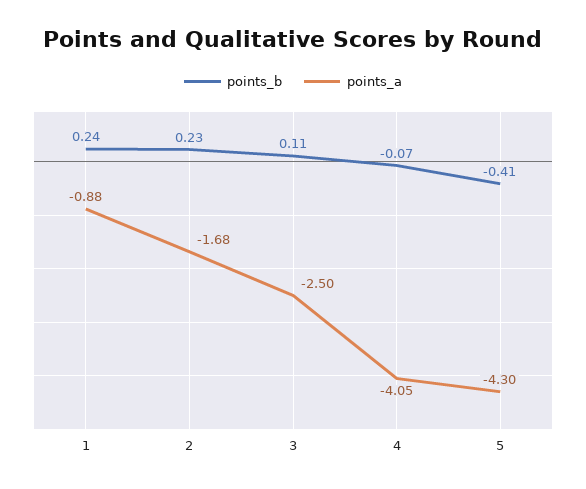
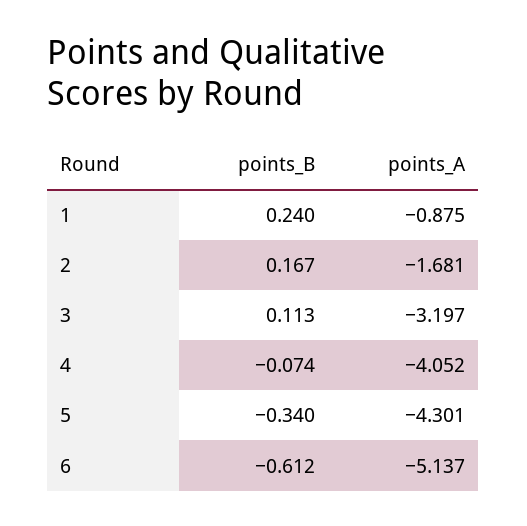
points_b, 2: 0.23 -> 0.167
points_a, 3: -2.5 -> -3.197
points_b, 5: -0.41 -> -0.34
points_b, 6: none -> -0.612
points_a, 6: none -> -5.137

